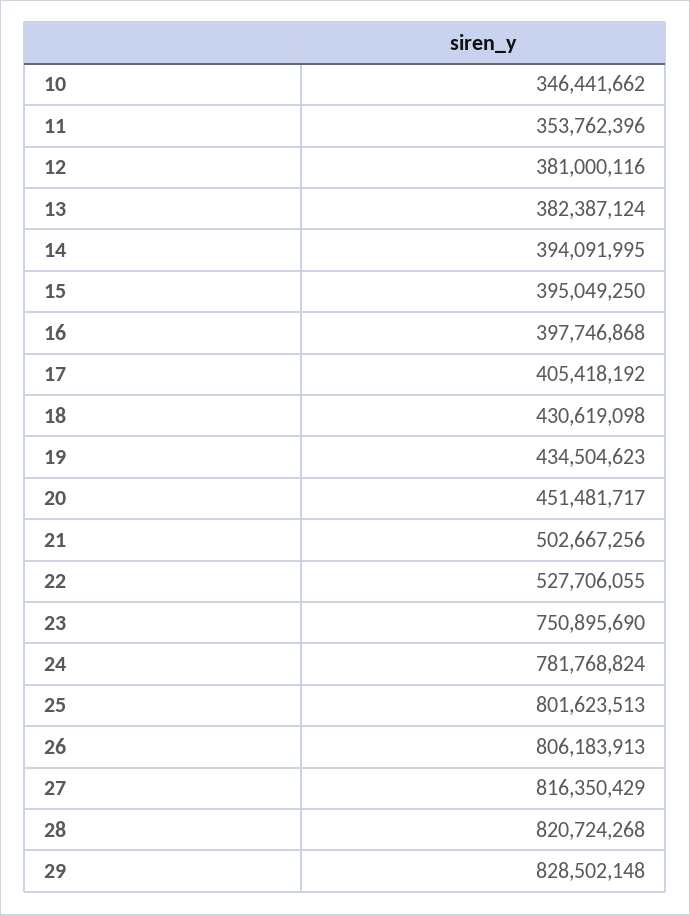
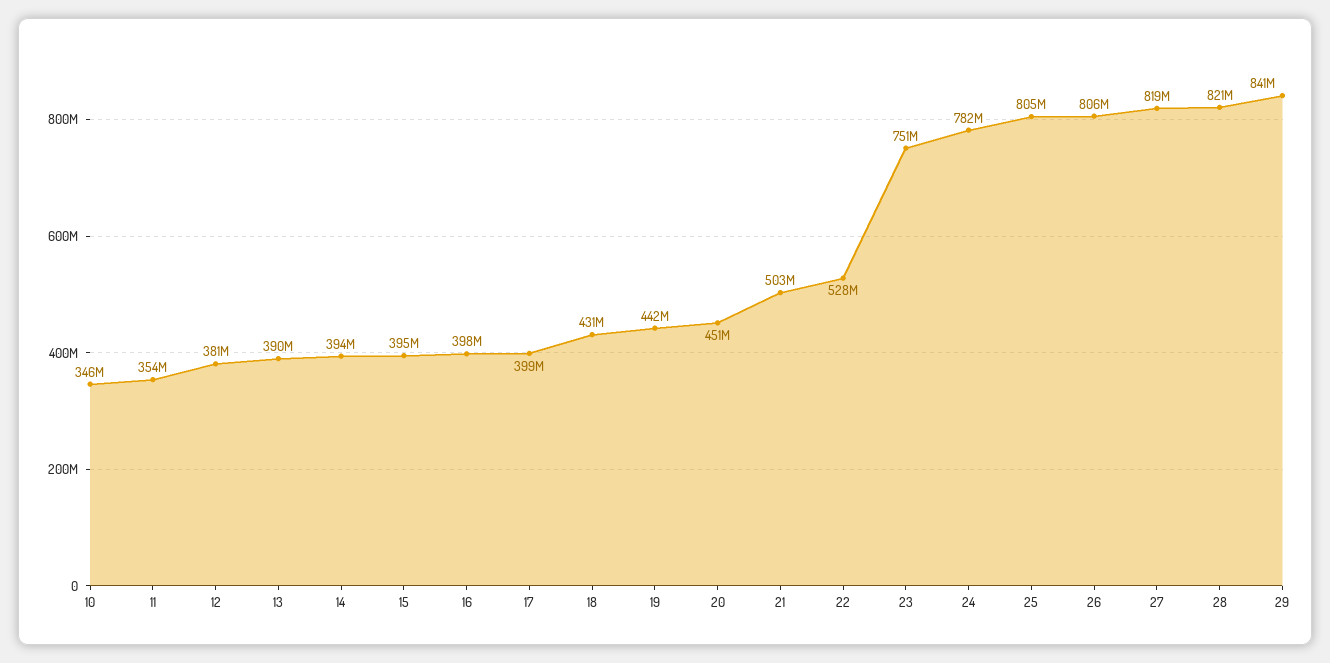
13: 382387124 -> 390000000
17: 405418192 -> 399000000
19: 434504623 -> 442000000
25: 801623513 -> 805000000
27: 816350429 -> 819000000
29: 828502148 -> 841000000

